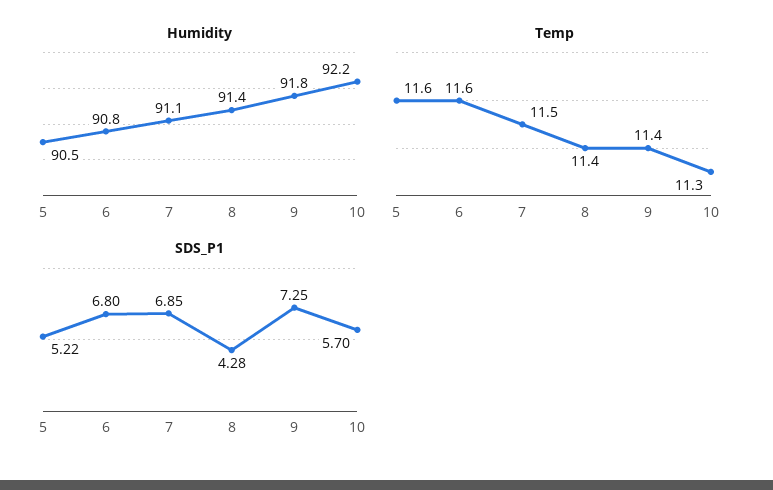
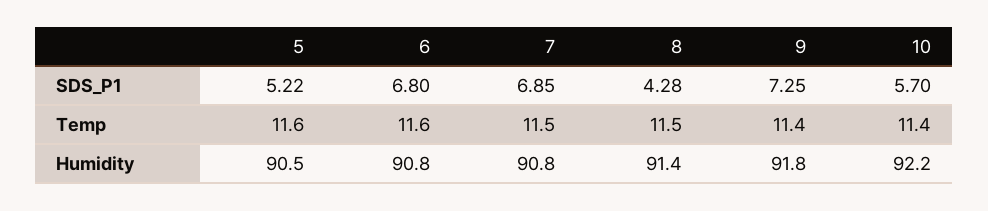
Humidity, 7: 91.1 -> 90.8
Temp, 8: 11.4 -> 11.5
Temp, 10: 11.3 -> 11.4

